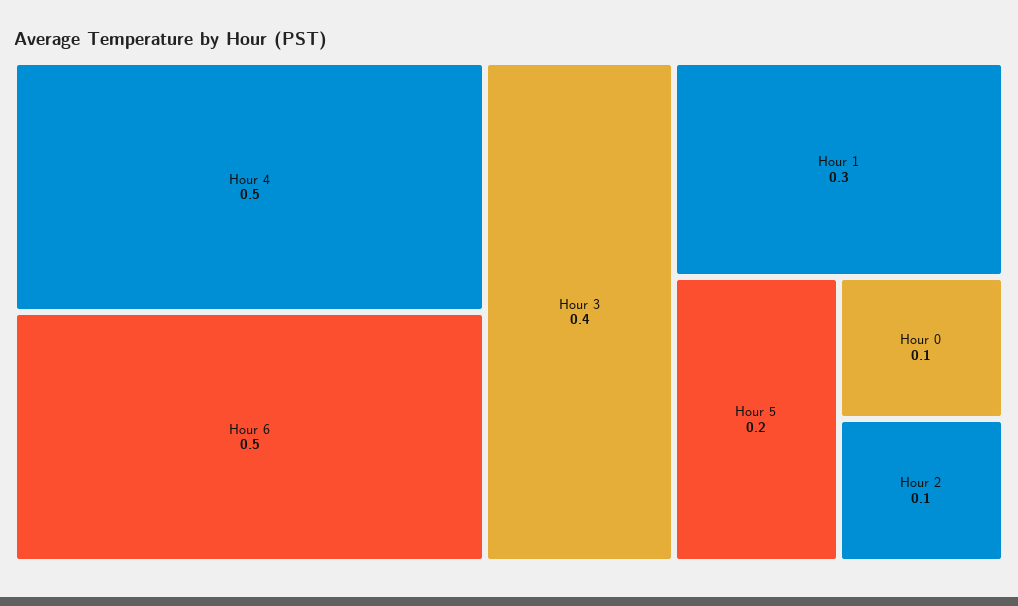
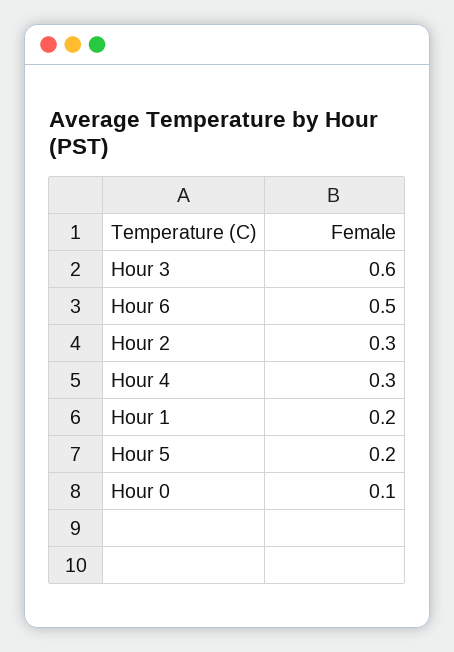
Hour 4: 0.5 -> 0.3
Hour 3: 0.4 -> 0.6
Hour 1: 0.3 -> 0.2
Hour 2: 0.1 -> 0.3

